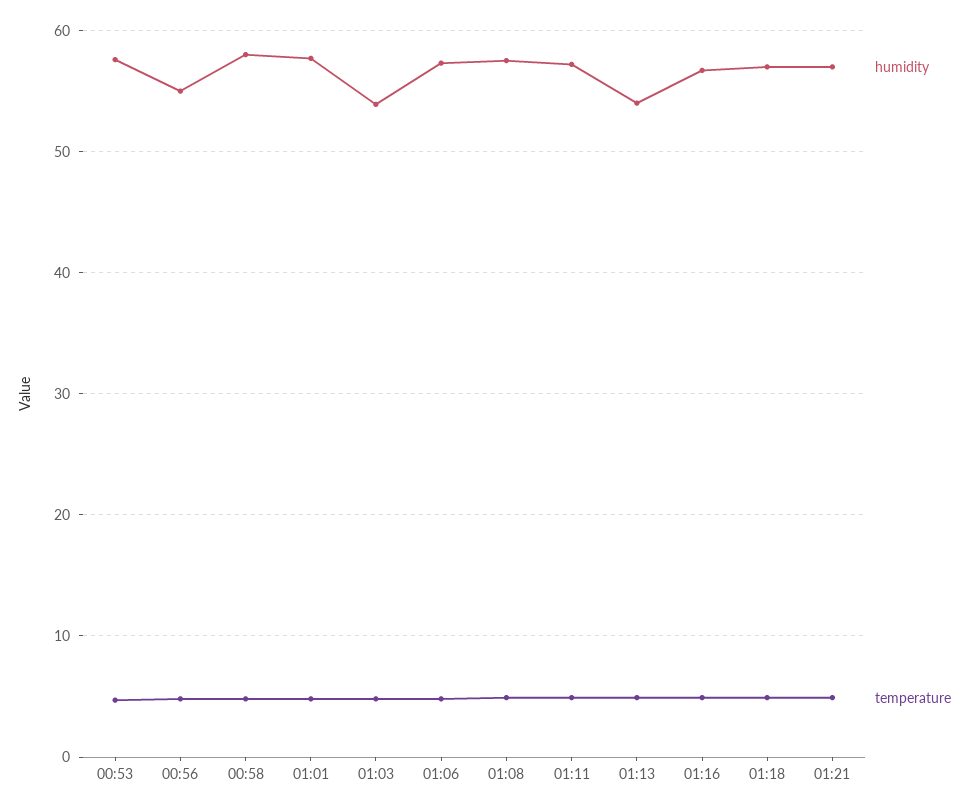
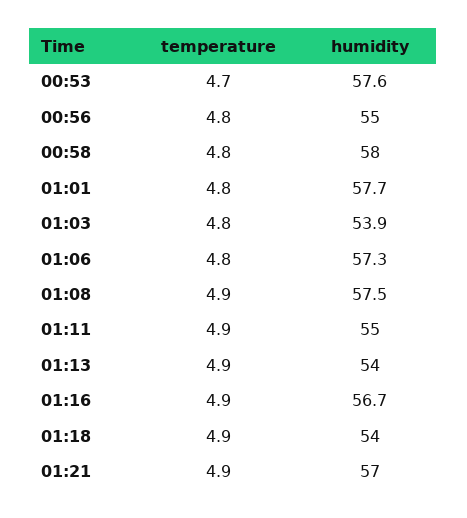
humidity, 01:11: 57 -> 55
humidity, 01:18: 57 -> 54

